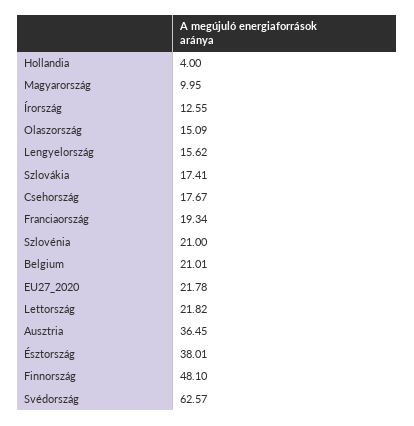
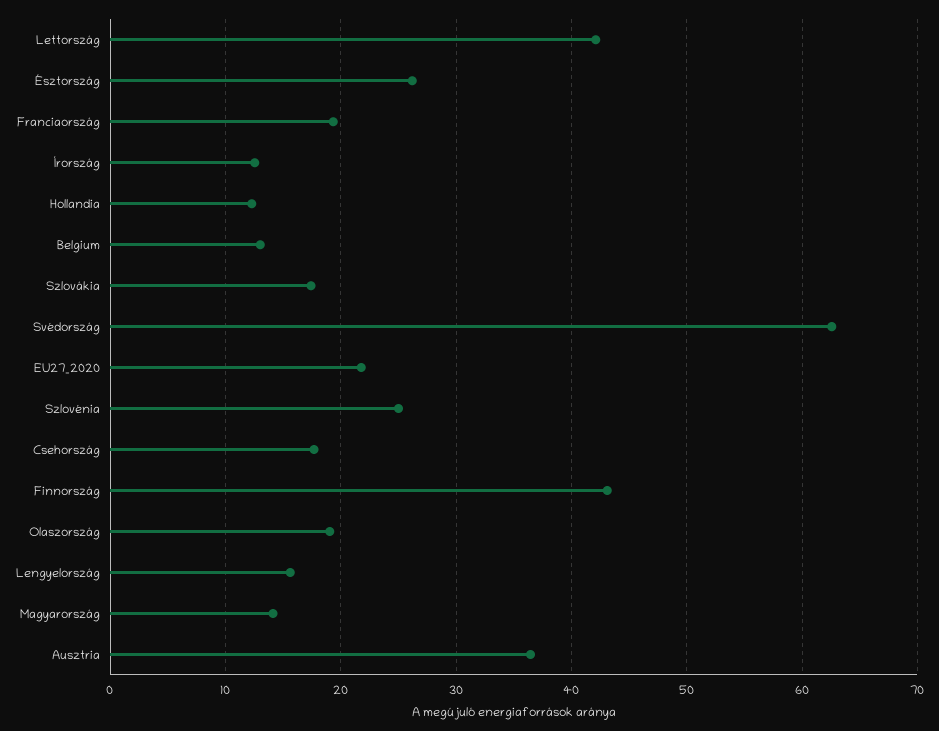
Hollandia: 4 -> 12
Magyarország: 9.95 -> 14
Olaszország: 15.09 -> 19
Szlovénia: 21 -> 25
Belgium: 21.01 -> 13
Lettország: 21.82 -> 42
Észtország: 38.01 -> 26
Finnország: 48.1 -> 43

